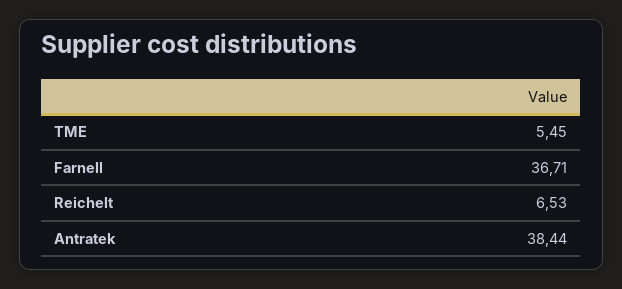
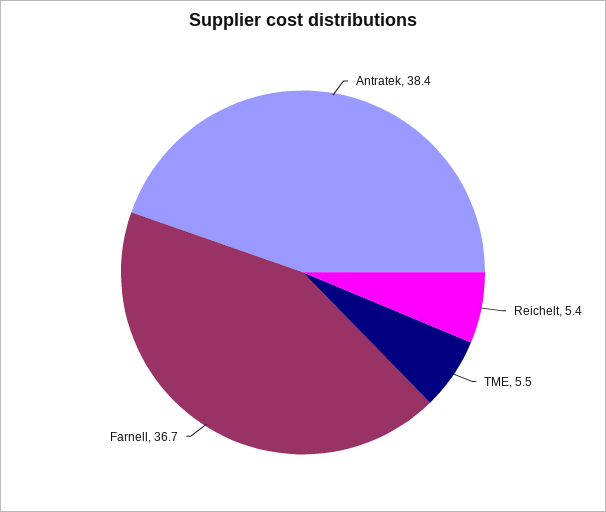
Reichelt: 6.53 -> 5.4

